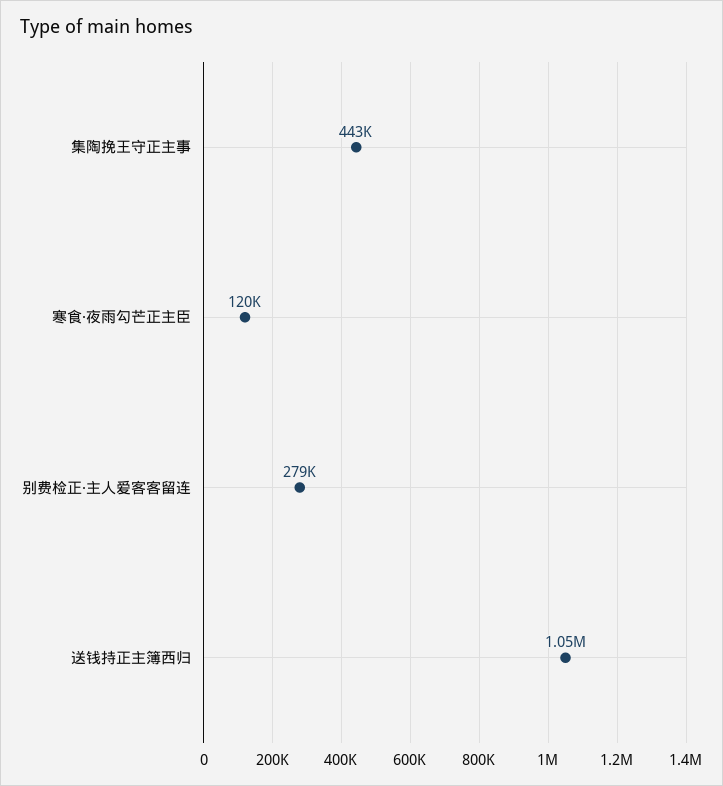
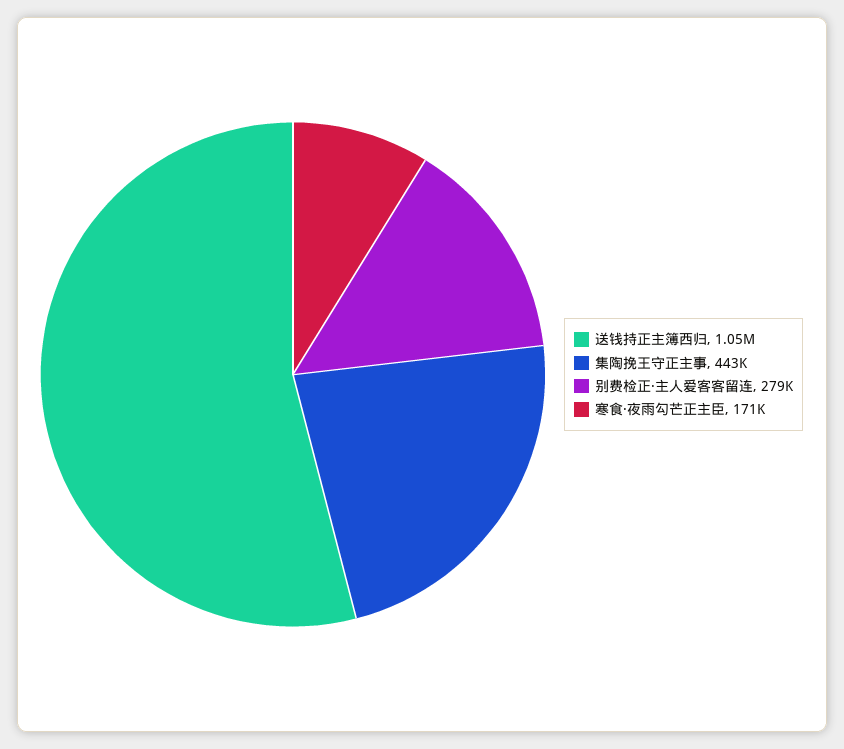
寒食·夜雨勾芒正主臣: 120000 -> 171000

